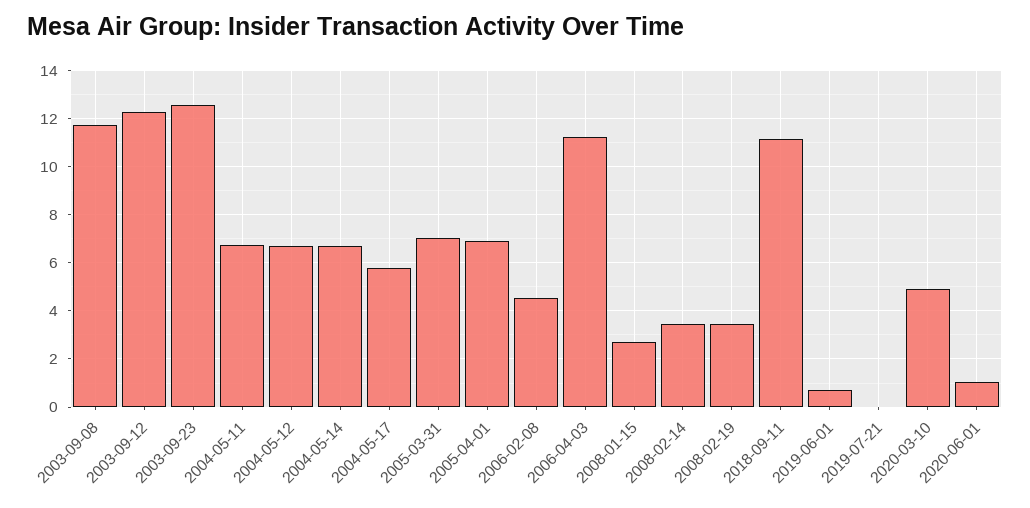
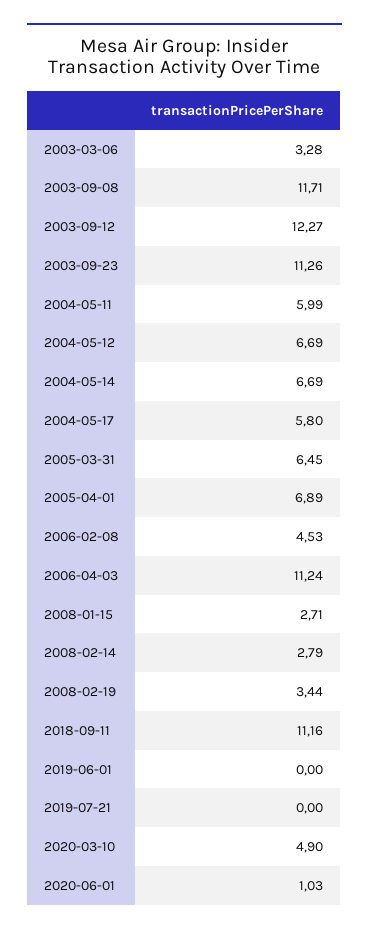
2003-09-23: 12.5 -> 11.26
2004-05-11: 6.75 -> 5.99
2005-03-31: 7 -> 6.45
2008-02-14: 3.5 -> 2.79
2019-06-01: 0.75 -> 0
2003-03-06: none -> 3.28

